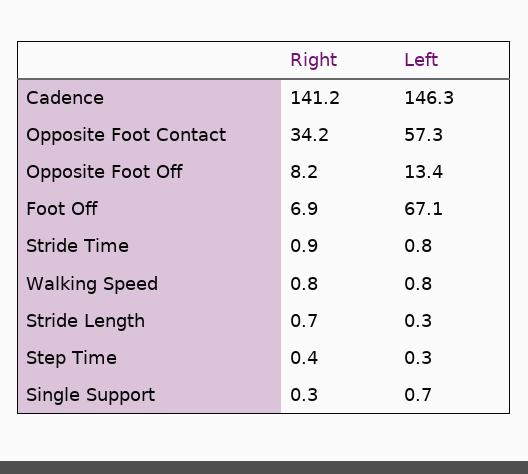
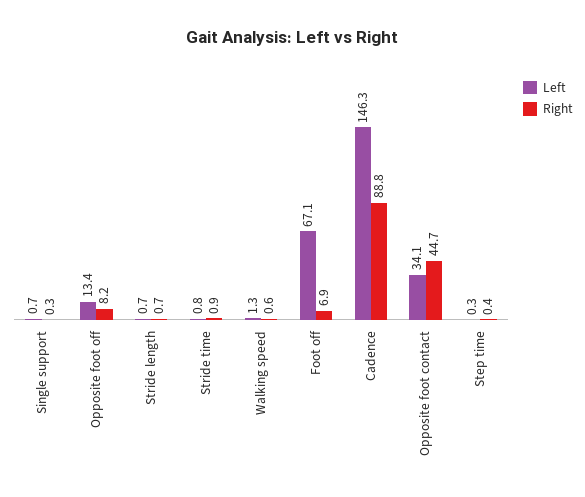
Right, Cadence: 141.2 -> 88.8
Right, Opposite Foot Contact: 34.2 -> 44.7
Left, Opposite Foot Contact: 57.3 -> 34.1
Right, Walking Speed: 0.8 -> 0.6
Left, Walking Speed: 0.8 -> 1.3
Left, Stride Length: 0.3 -> 0.7

